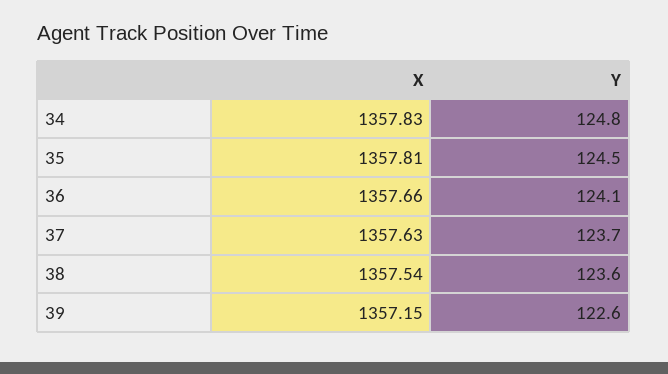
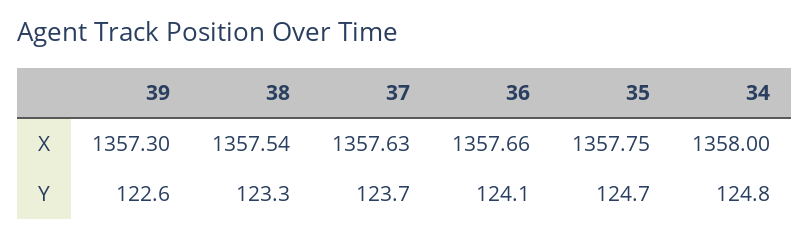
X, 34: 1357.83 -> 1358
X, 35: 1357.81 -> 1357.75
Y, 35: 124.5 -> 124.7
Y, 38: 123.6 -> 123.3
X, 39: 1357.15 -> 1357.3

